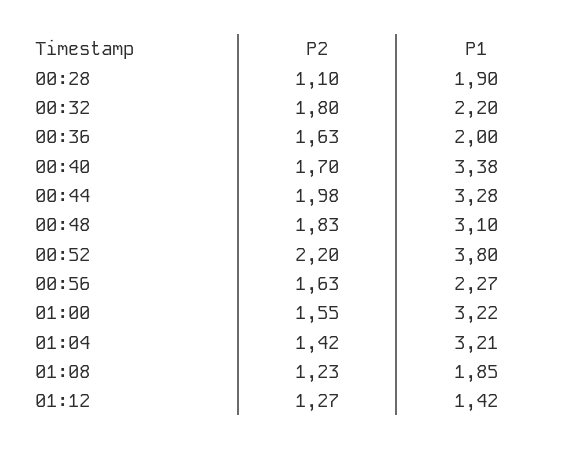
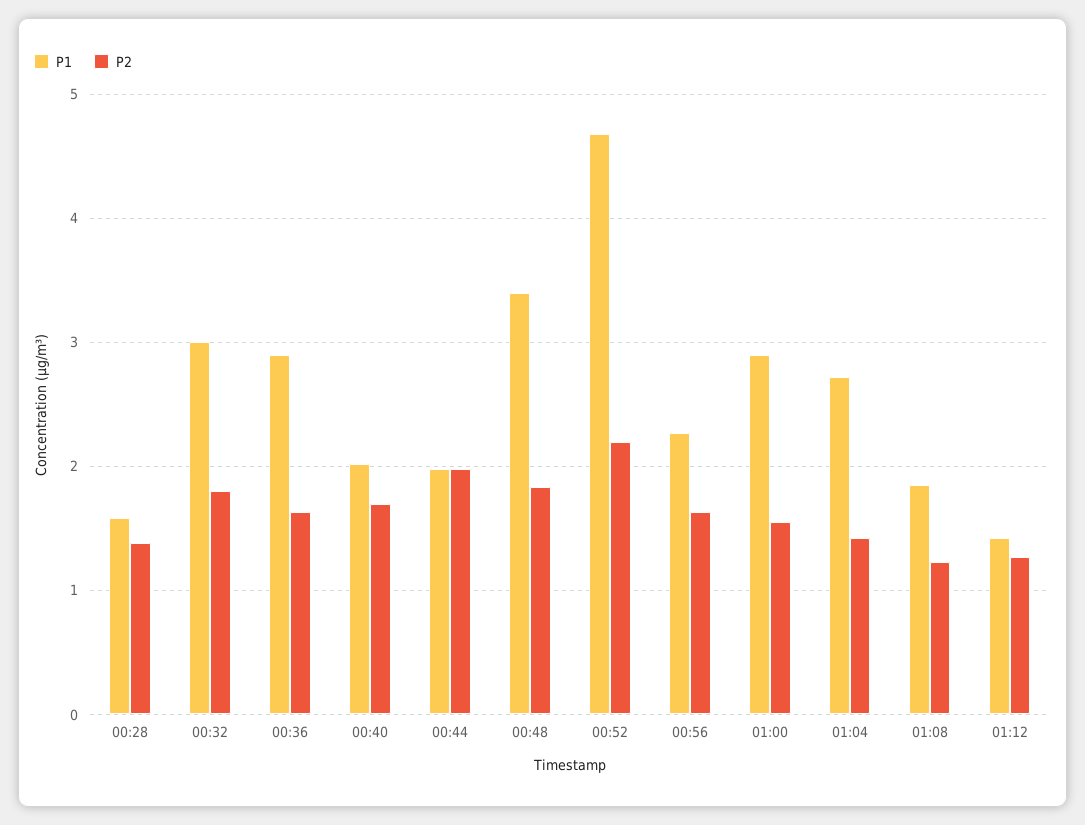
P2, 00:28: 1.1 -> 1.4
P1, 00:28: 1.9 -> 1.6
P1, 00:32: 2.2 -> 3
P1, 00:36: 2 -> 2.9
P1, 00:40: 3.38 -> 2
P1, 00:44: 3.28 -> 2
P1, 00:48: 3.1 -> 3.4
P1, 00:52: 3.8 -> 4.7
P1, 01:00: 3.22 -> 2.9
P1, 01:04: 3.21 -> 2.7

